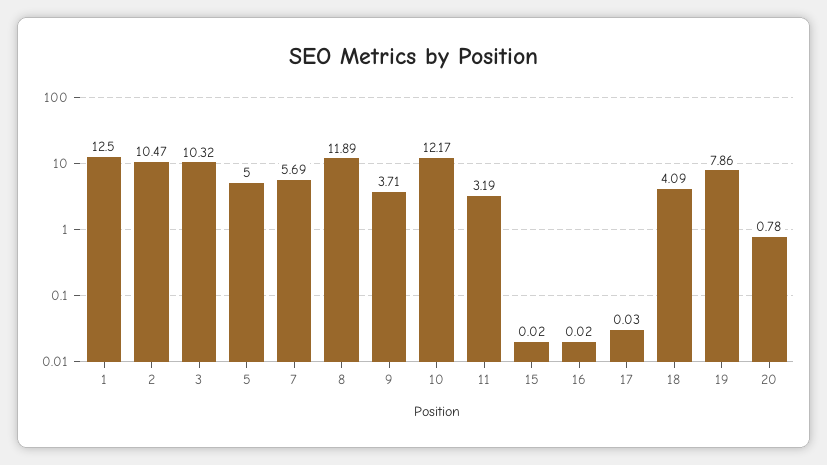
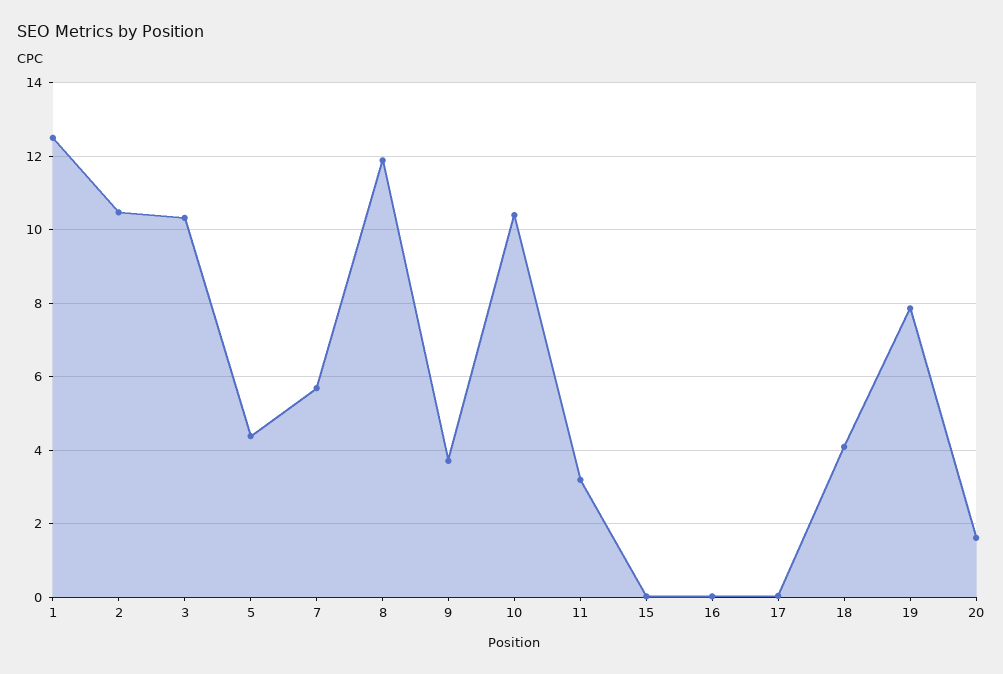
5: 5 -> 4.4
10: 12.17 -> 10.4
20: 0.78 -> 1.6

